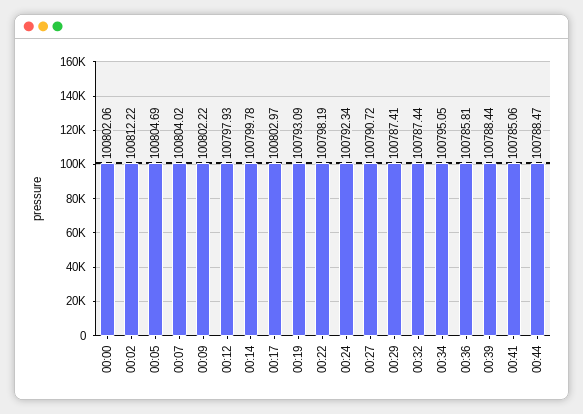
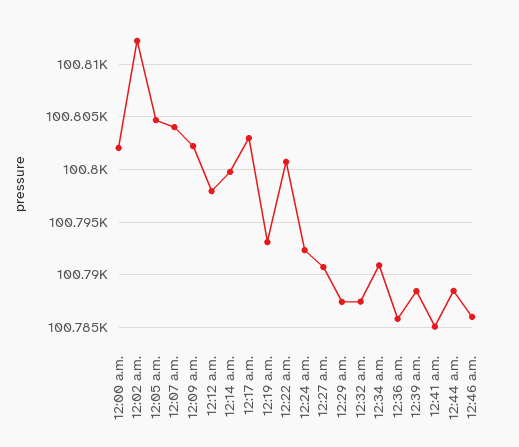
00:22: 100798.19 -> 100801
00:34: 100795.05 -> 100791
12:46 a.m.: none -> 100786

